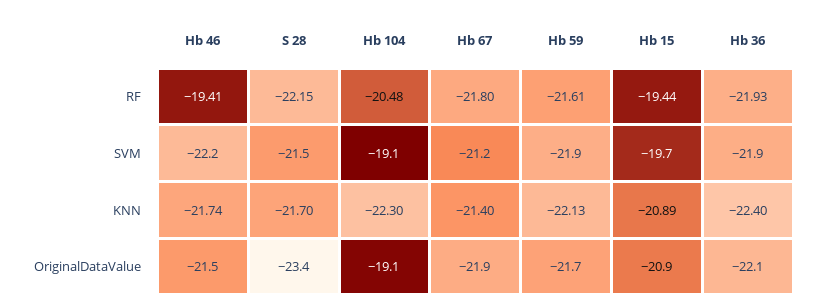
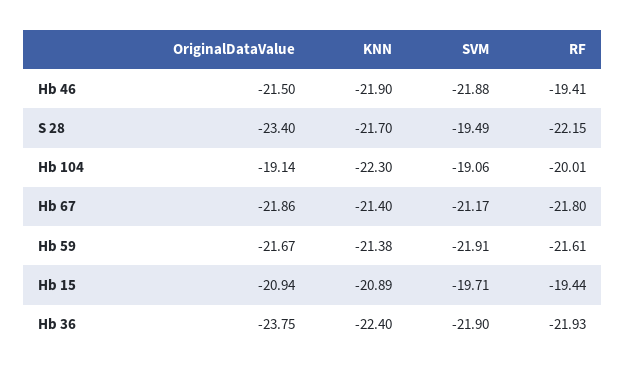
Hb 104, RF: -20.48 -> -20.01
Hb 46, SVM: -22.2 -> -21.88
S 28, SVM: -21.5 -> -19.49
Hb 46, KNN: -21.74 -> -21.9
Hb 59, KNN: -22.13 -> -21.38
Hb 36, OriginalDataValue: -22.1 -> -23.75

